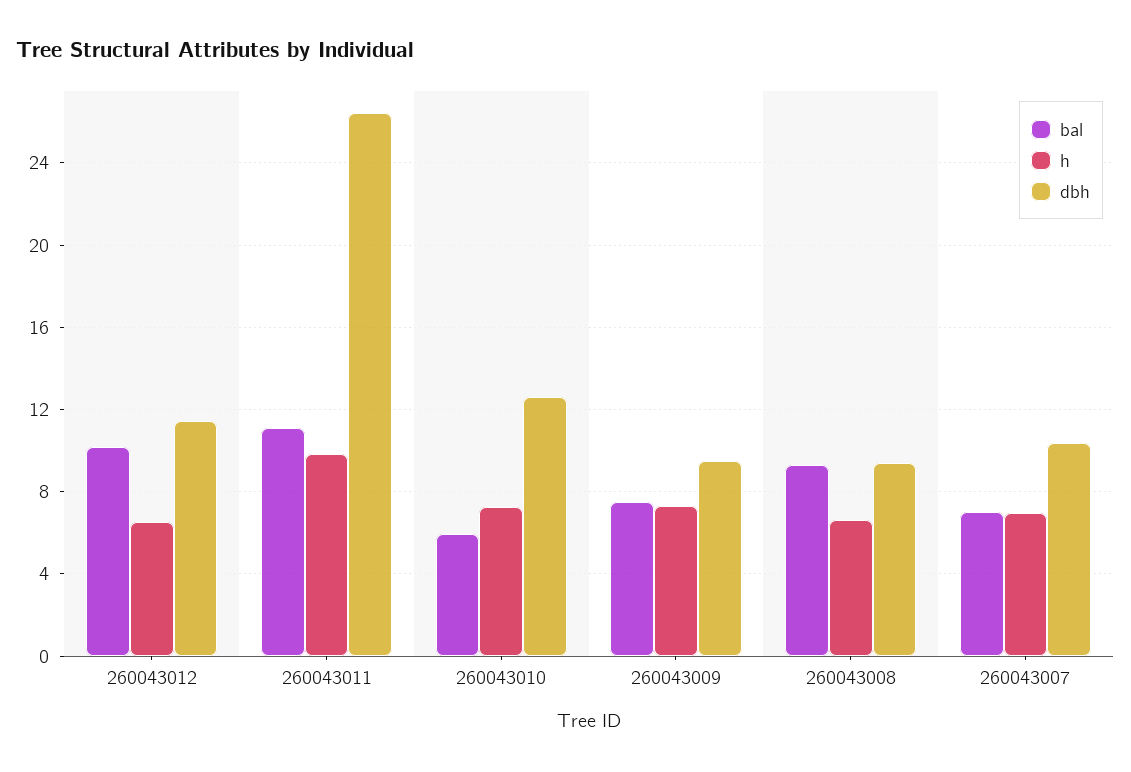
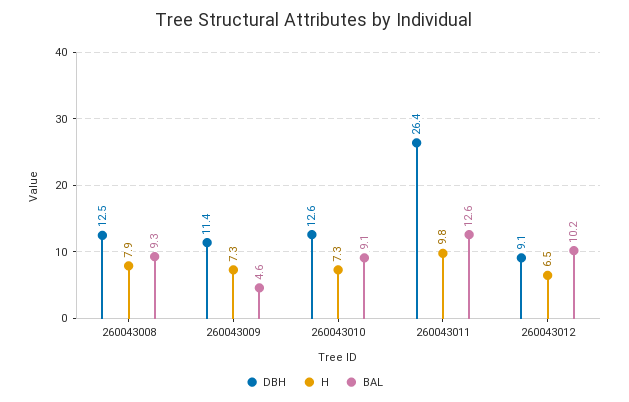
dbh, 260043012: 11.5 -> 9.1
bal, 260043011: 11 -> 12.6
bal, 260043010: 6 -> 9.1
bal, 260043009: 7.5 -> 4.6
dbh, 260043009: 9.5 -> 11.4
h, 260043008: 6.5 -> 7.9
dbh, 260043008: 9.5 -> 12.5
bal, 260043007: 7 -> none
h, 260043007: 7 -> none
dbh, 260043007: 10.5 -> none

